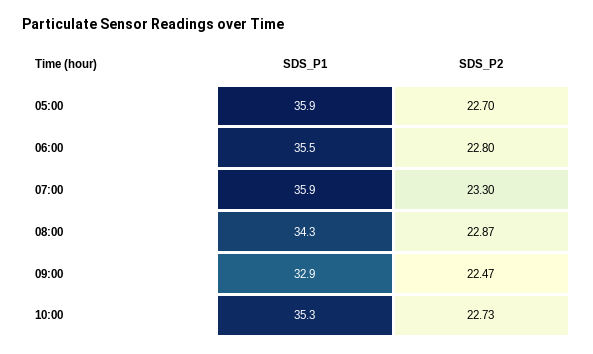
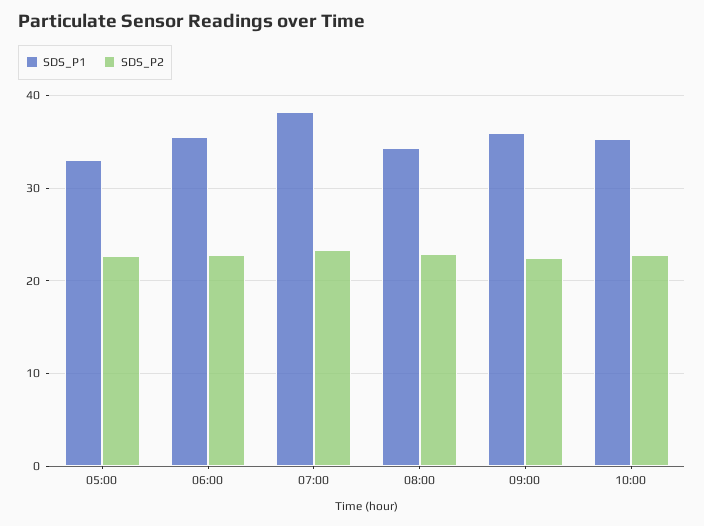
SDS_P1, 05:00: 35.9 -> 33
SDS_P1, 07:00: 35.9 -> 38
SDS_P1, 09:00: 32.9 -> 36

